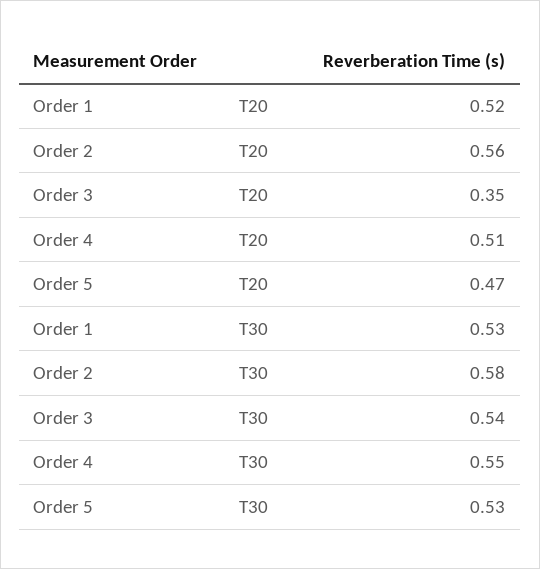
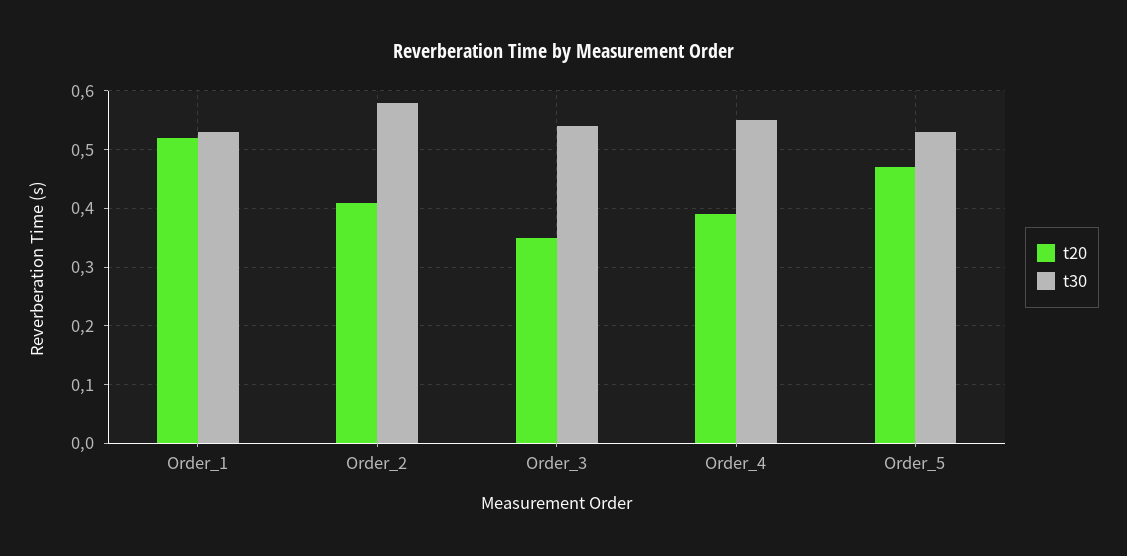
T20, Order 2: 0.56 -> 0.4
T20, Order 4: 0.51 -> 0.4

